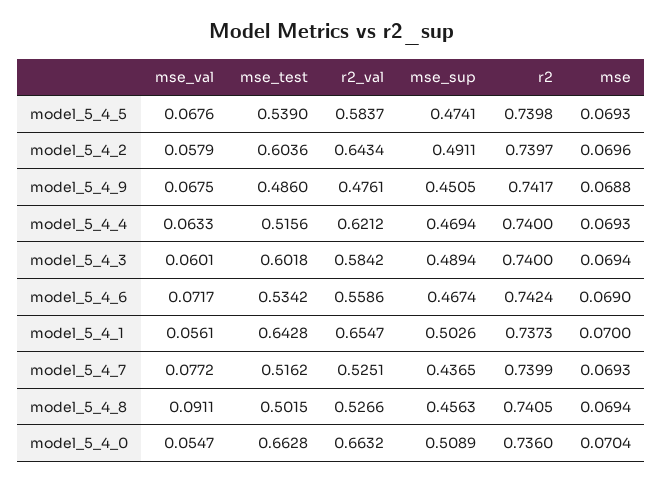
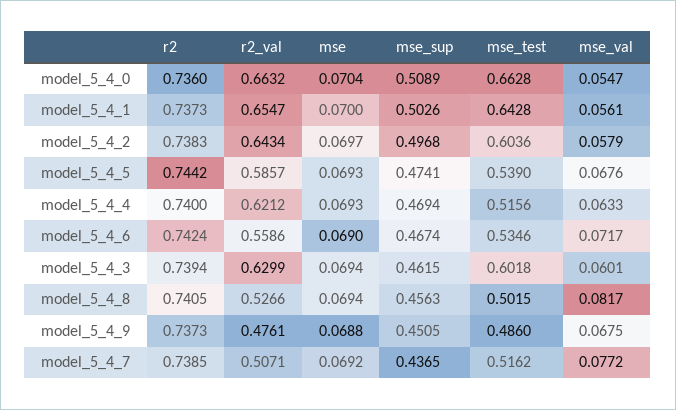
r2_val, model_5_4_5: 0.5837 -> 0.5857
r2, model_5_4_5: 0.7398 -> 0.7442
mse_sup, model_5_4_2: 0.4911 -> 0.4968
r2, model_5_4_2: 0.7397 -> 0.7383
mse, model_5_4_2: 0.0696 -> 0.0697
r2, model_5_4_9: 0.7417 -> 0.7373
r2_val, model_5_4_3: 0.5842 -> 0.6299
mse_sup, model_5_4_3: 0.4894 -> 0.4615
r2, model_5_4_3: 0.74 -> 0.7394
mse_test, model_5_4_6: 0.5342 -> 0.5346
r2_val, model_5_4_7: 0.5251 -> 0.5071
r2, model_5_4_7: 0.7399 -> 0.7385
mse, model_5_4_7: 0.0693 -> 0.0692
mse_val, model_5_4_8: 0.0911 -> 0.0817

